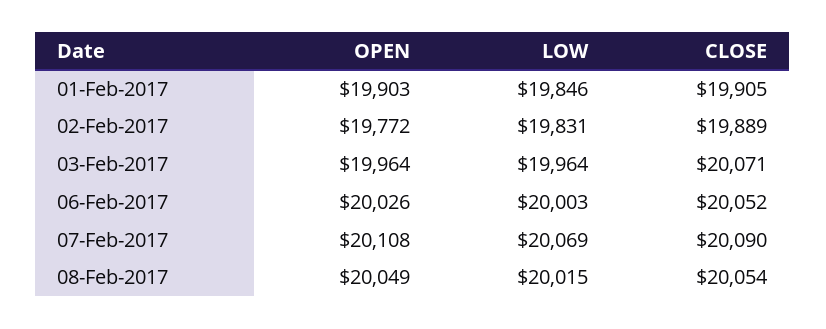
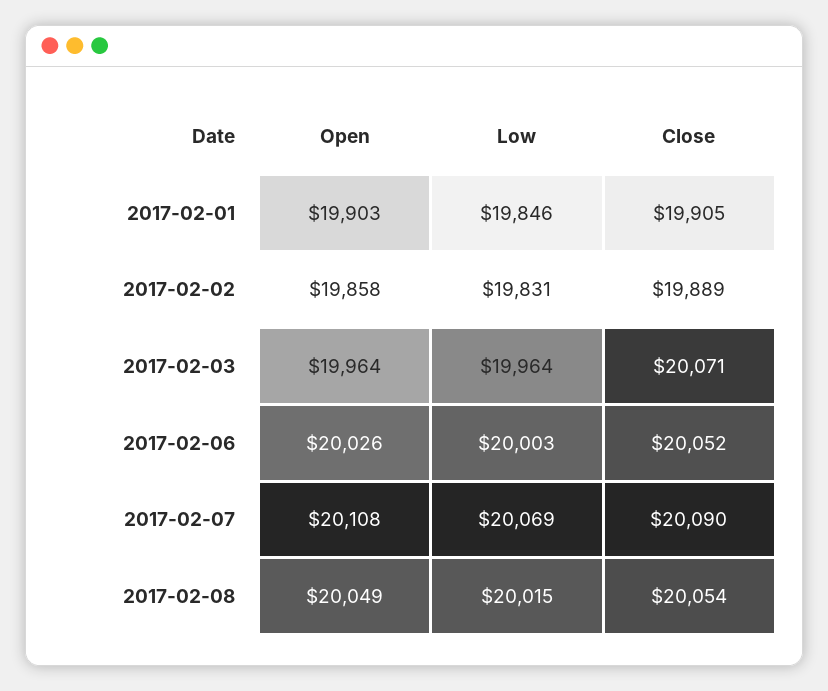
OPEN, 02-Feb-2017: 19772 -> 19858

